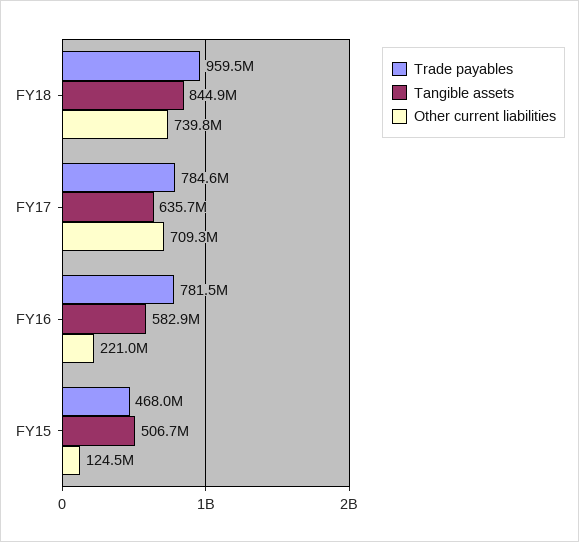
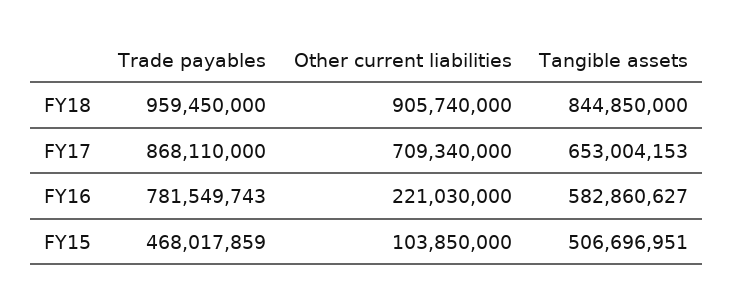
Other current liabilities, FY18: 739800000 -> 905740000
Trade payables, FY17: 784600000 -> 868110000
Tangible assets, FY17: 635700000 -> 653004153
Other current liabilities, FY15: 124500000 -> 103850000

